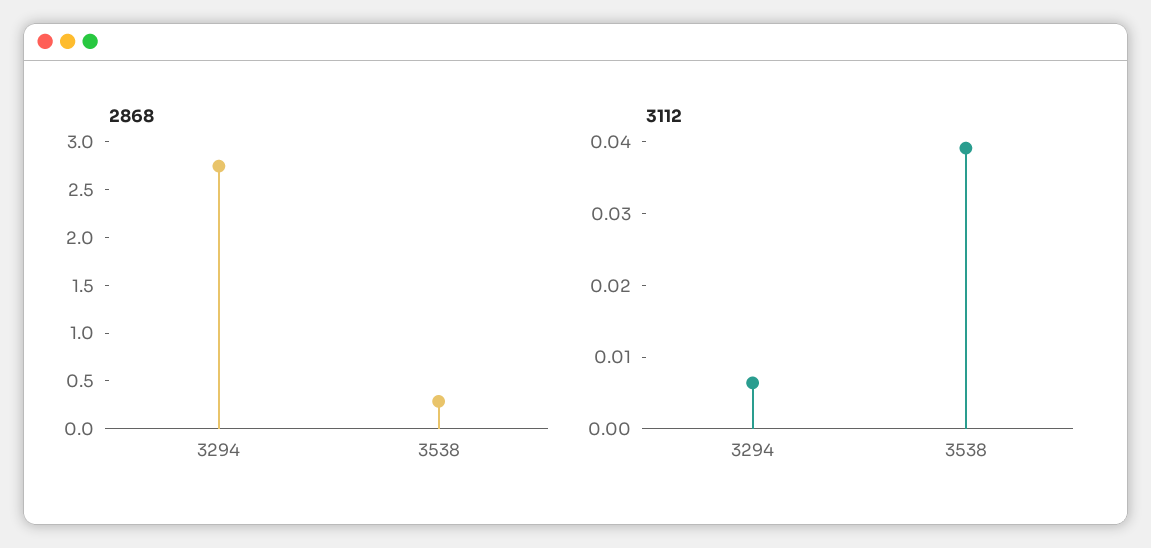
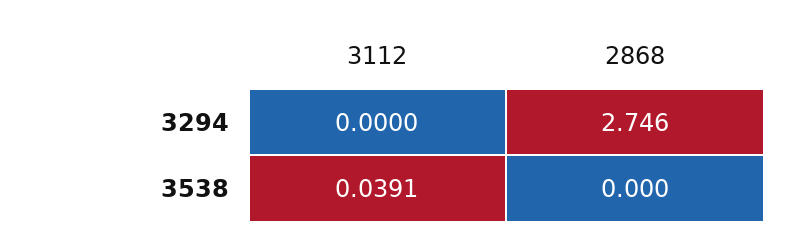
2868, 3538: 0.3 -> 0
3112, 3294: 0.006 -> 0

